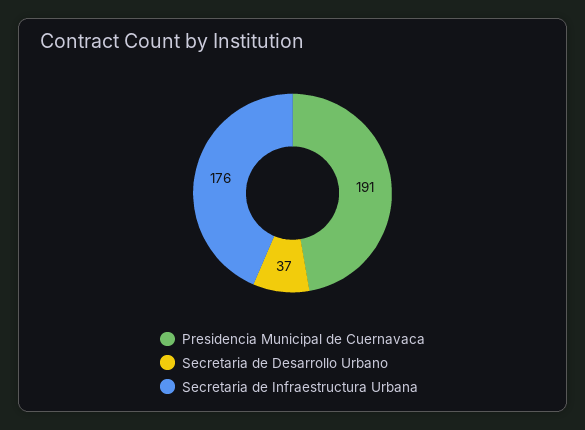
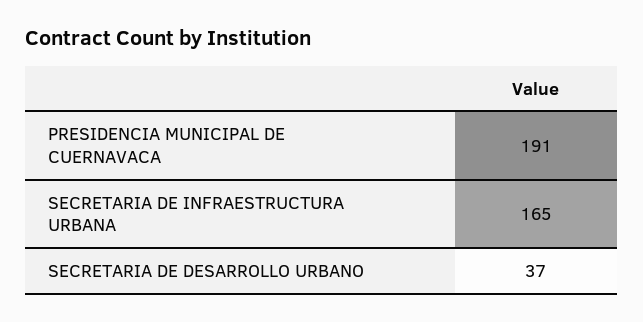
Secretaria de Infraestructura Urbana: 176 -> 165

